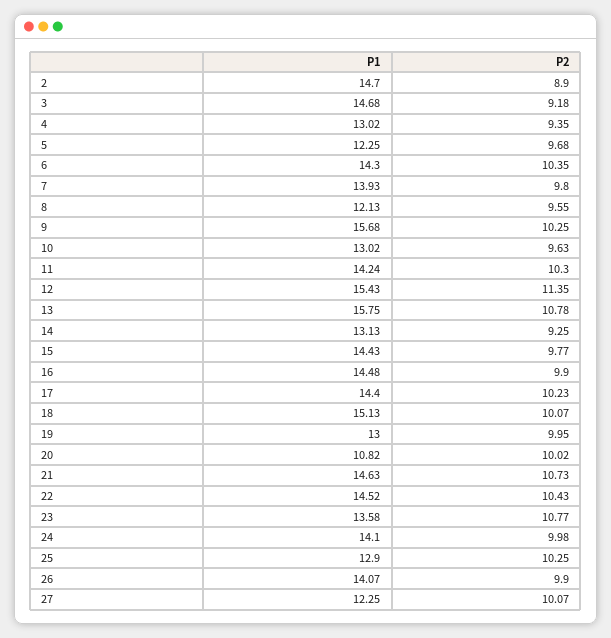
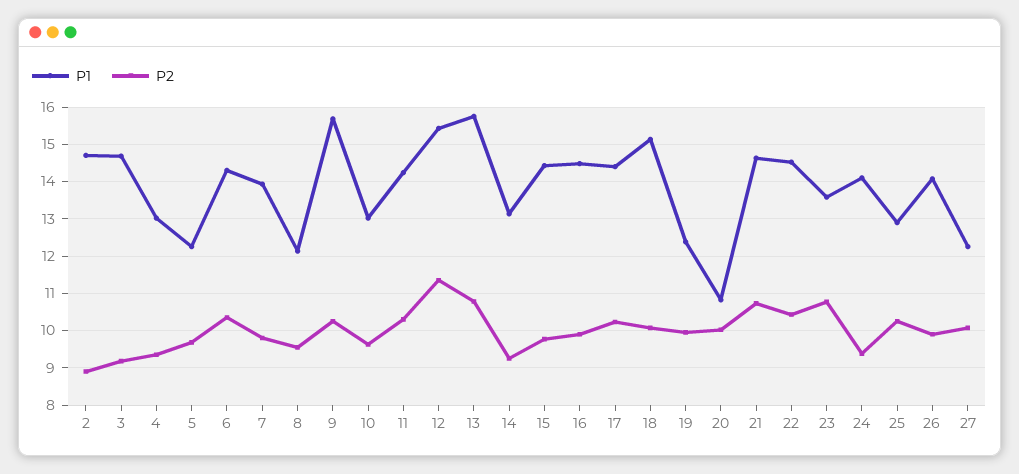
P1, 19: 13 -> 12.4
P2, 24: 9.98 -> 9.4

